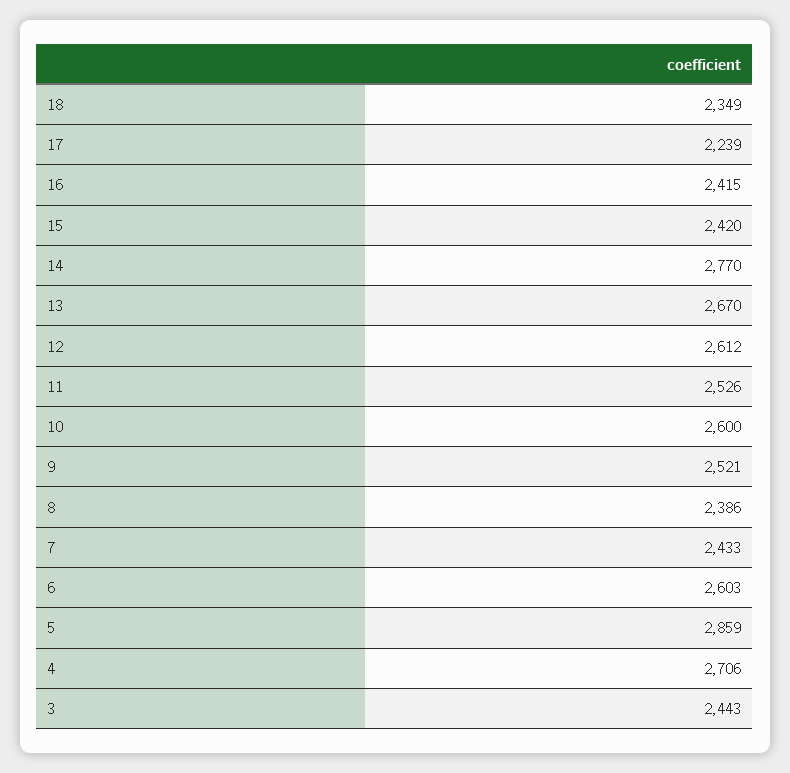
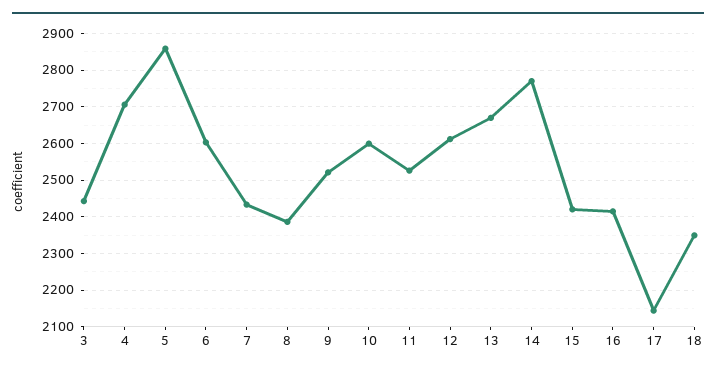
17: 2239 -> 2140

